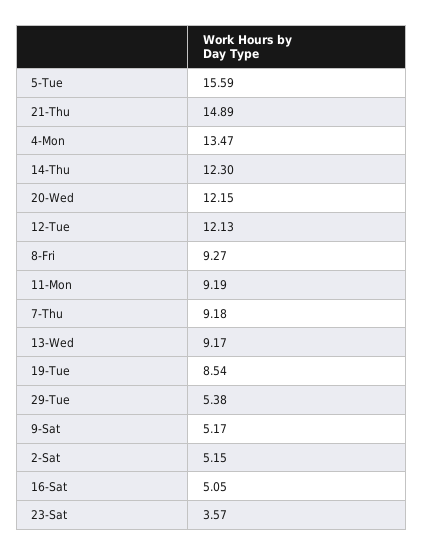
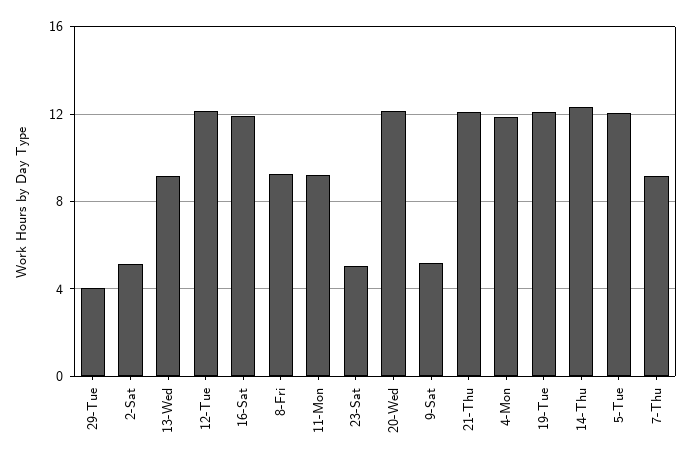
5-Tue: 15.59 -> 12
21-Thu: 14.89 -> 12
4-Mon: 13.47 -> 12
19-Tue: 8.54 -> 12
29-Tue: 5.38 -> 4
16-Sat: 5.05 -> 12
23-Sat: 3.57 -> 5

